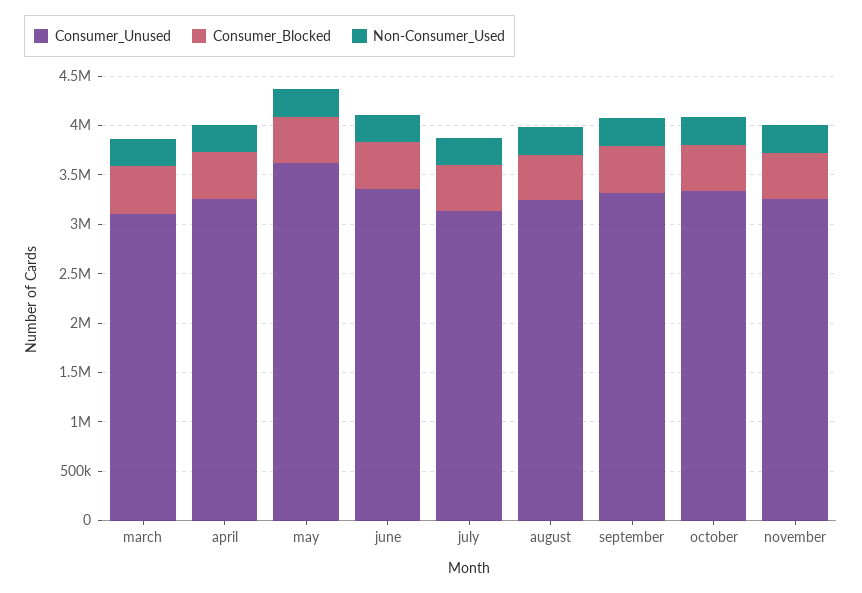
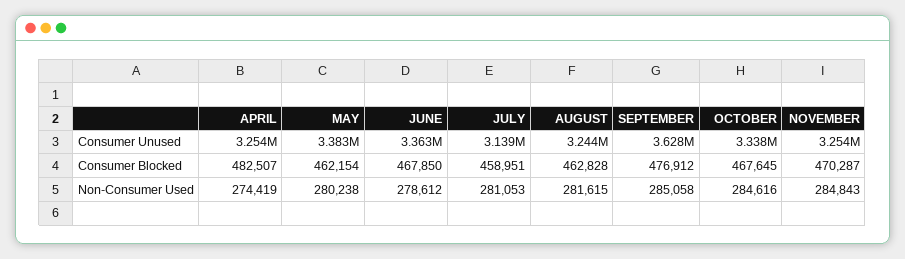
Consumer_Unused, march: 3100000 -> none
Consumer_Blocked, march: 500000 -> none
Non-Consumer_Used, march: 300000 -> none
Consumer_Unused, may: 3600000 -> 3383000
Consumer_Unused, september: 3300000 -> 3628000

